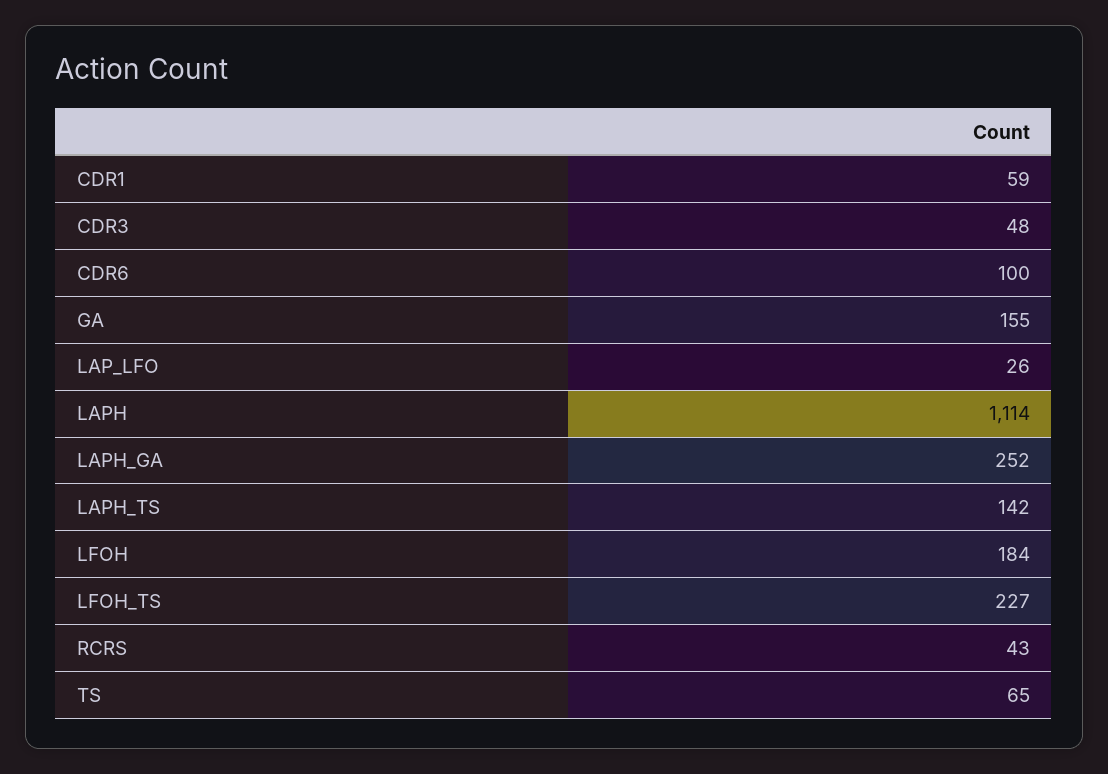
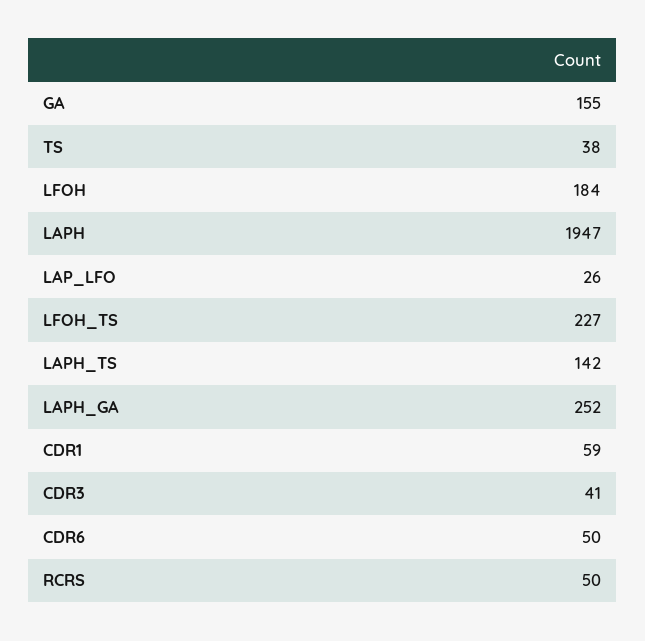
CDR3: 48 -> 41
CDR6: 100 -> 50
LAPH: 1114 -> 1947
RCRS: 43 -> 50
TS: 65 -> 38

